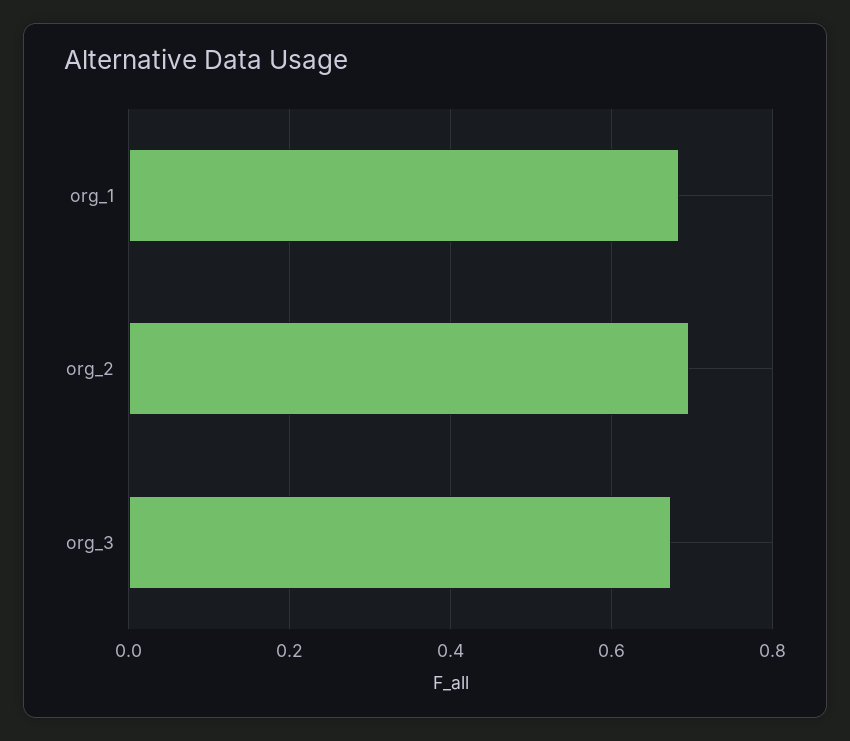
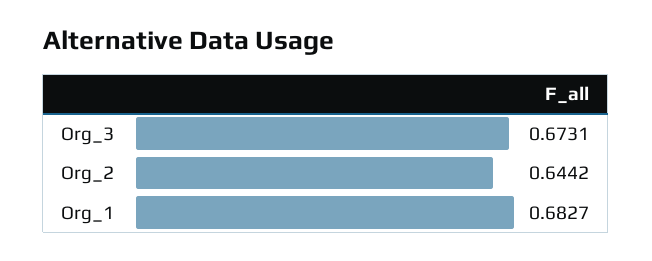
org_2: 0.7 -> 0.6442

